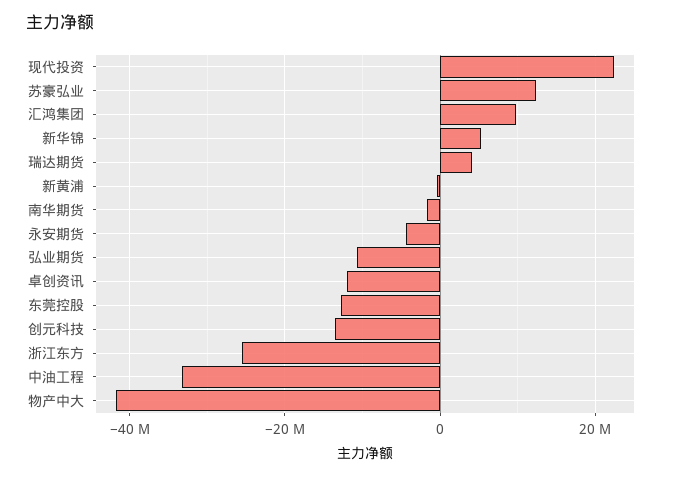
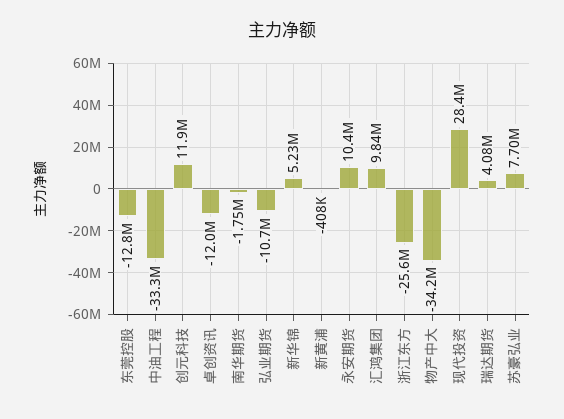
现代投资: 22000000 -> 28400000
苏豪弘业: 12000000 -> 7700000
永安期货: -4000000 -> 10400000
创元科技: -14000000 -> 11900000
物产中大: -42000000 -> -34200000

